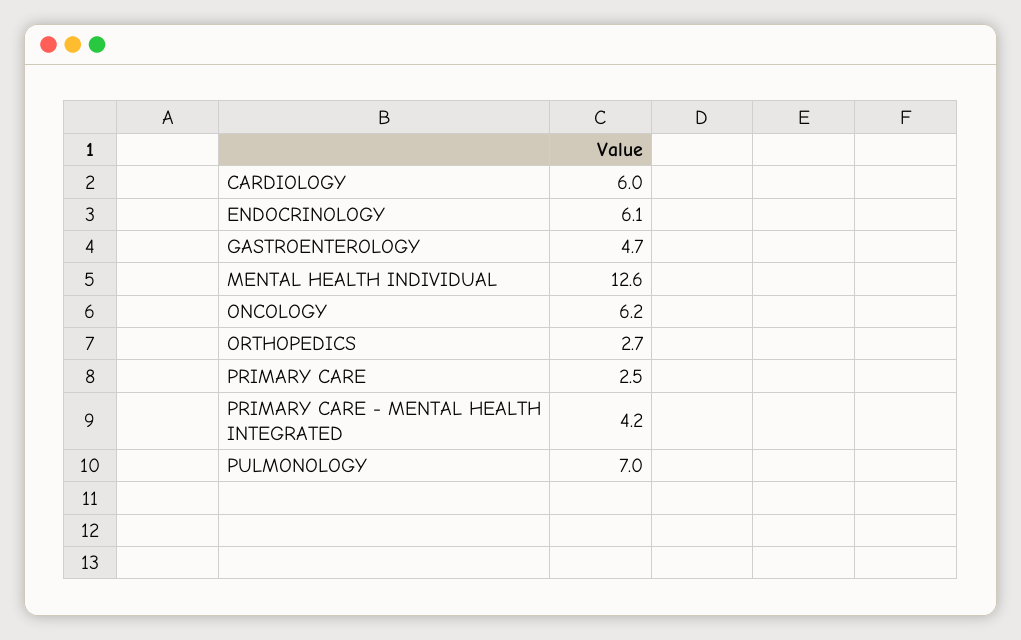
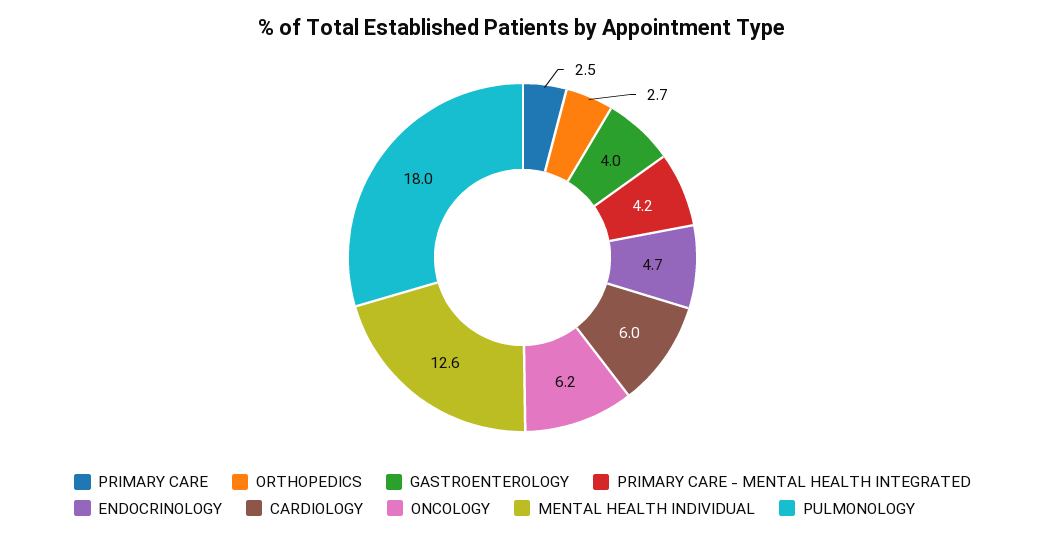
ENDOCRINOLOGY: 6.1 -> 4.7
GASTROENTEROLOGY: 4.7 -> 4
PULMONOLOGY: 7 -> 18

